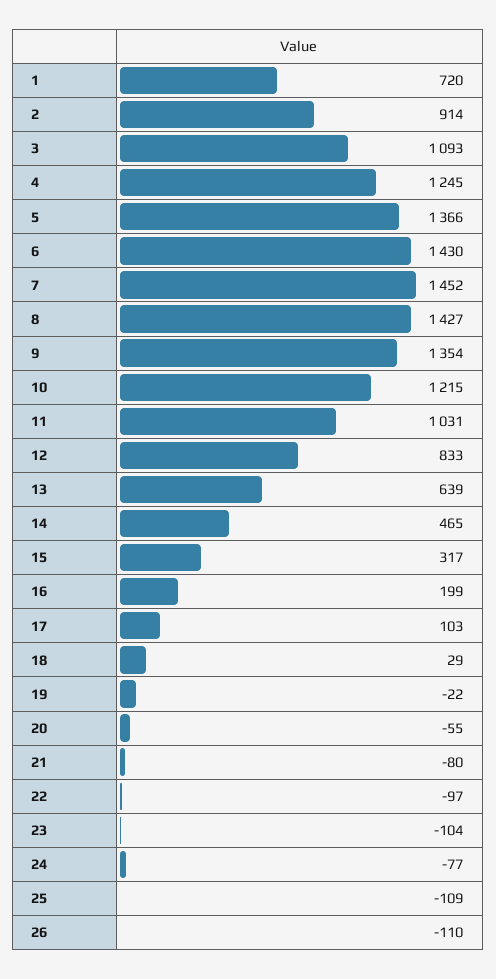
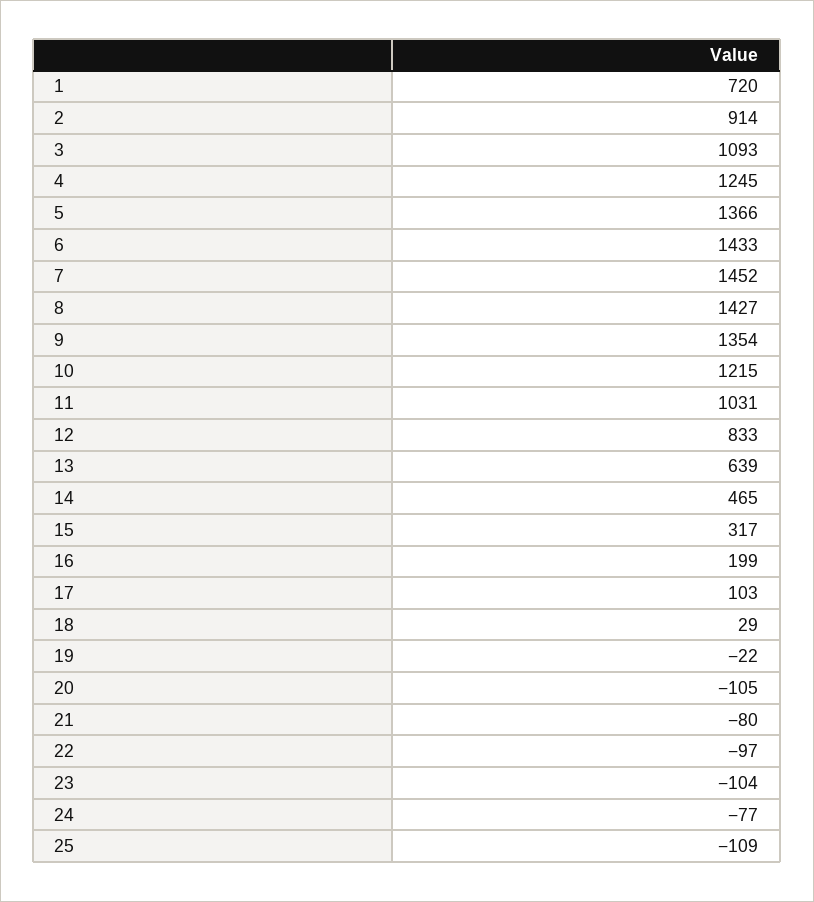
6: 1430 -> 1433
20: -55 -> -105
26: -110 -> none

